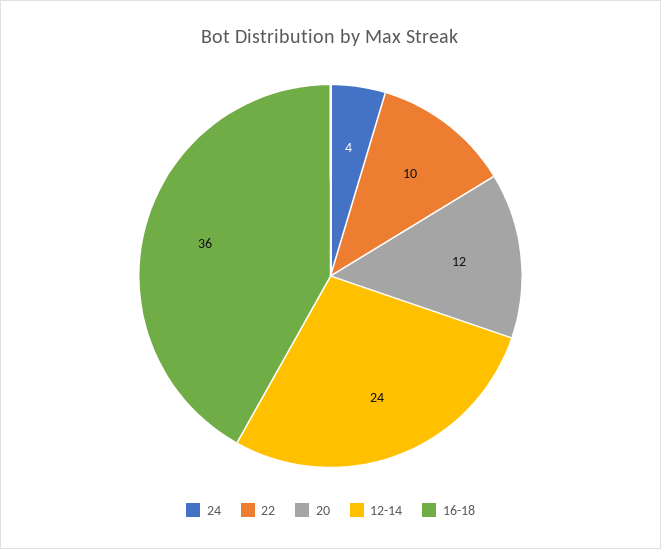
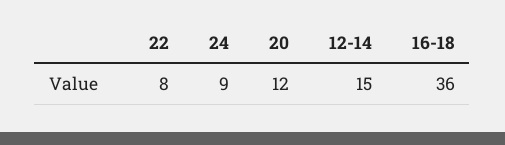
24: 4 -> 9
22: 10 -> 8
12-14: 24 -> 15

